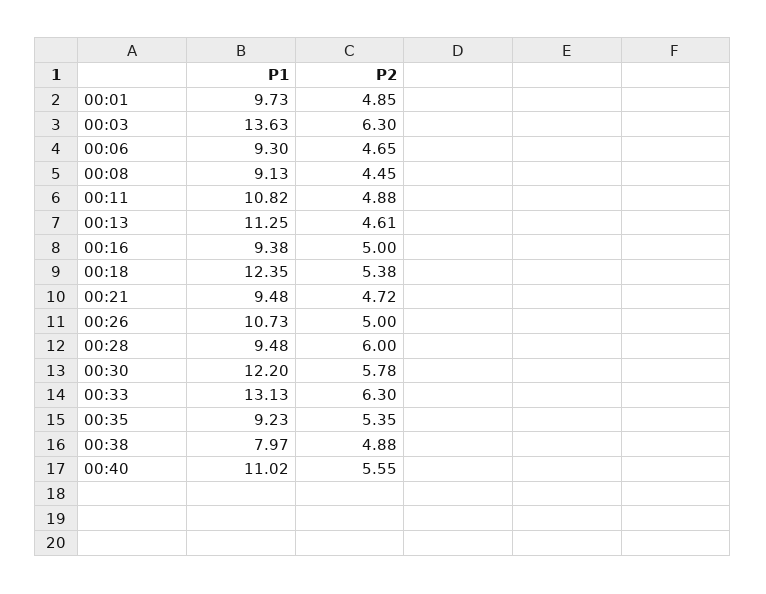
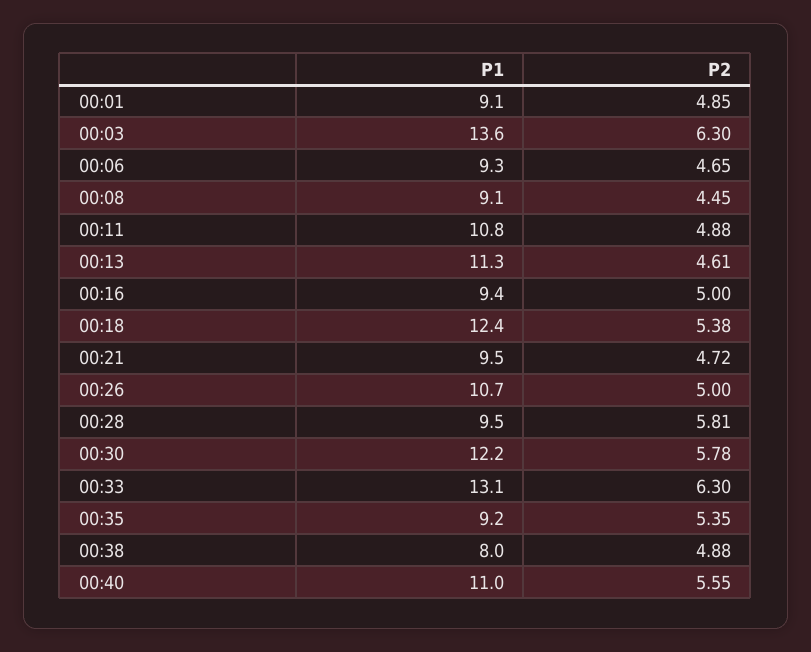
P1, 00:01: 9.73 -> 9.1
P2, 00:28: 6 -> 5.81

